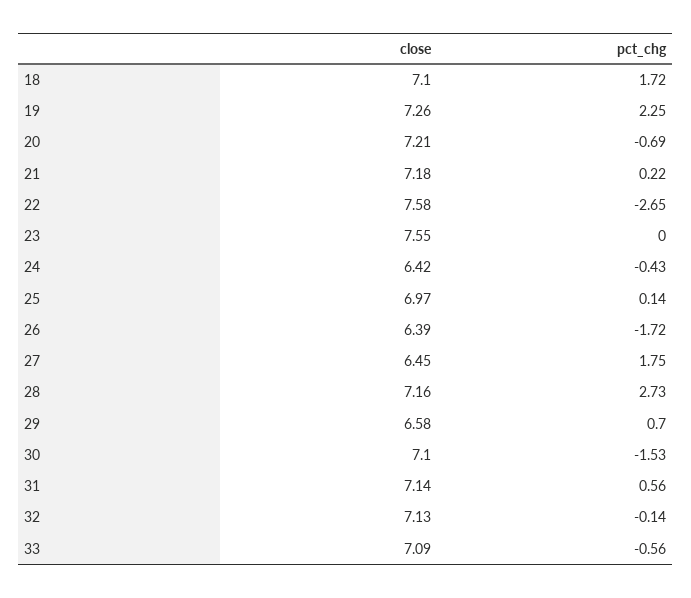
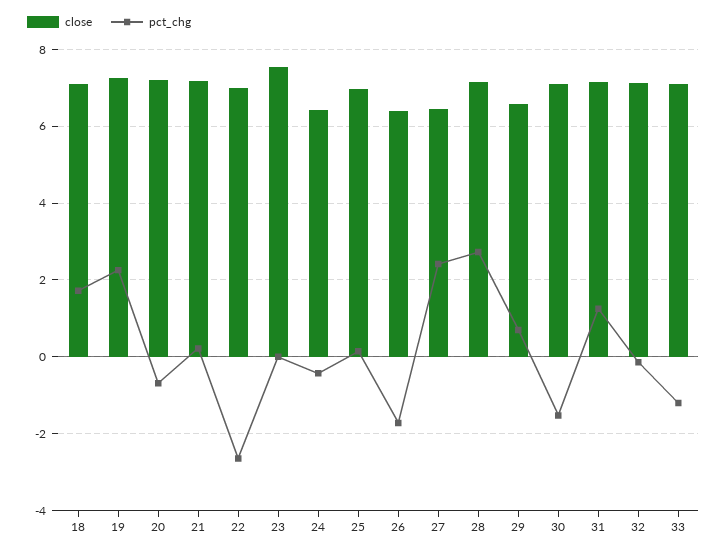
close, 22: 7.58 -> 7
pct_chg, 27: 1.75 -> 2.4
pct_chg, 31: 0.56 -> 1.2
pct_chg, 33: -0.56 -> -1.2

